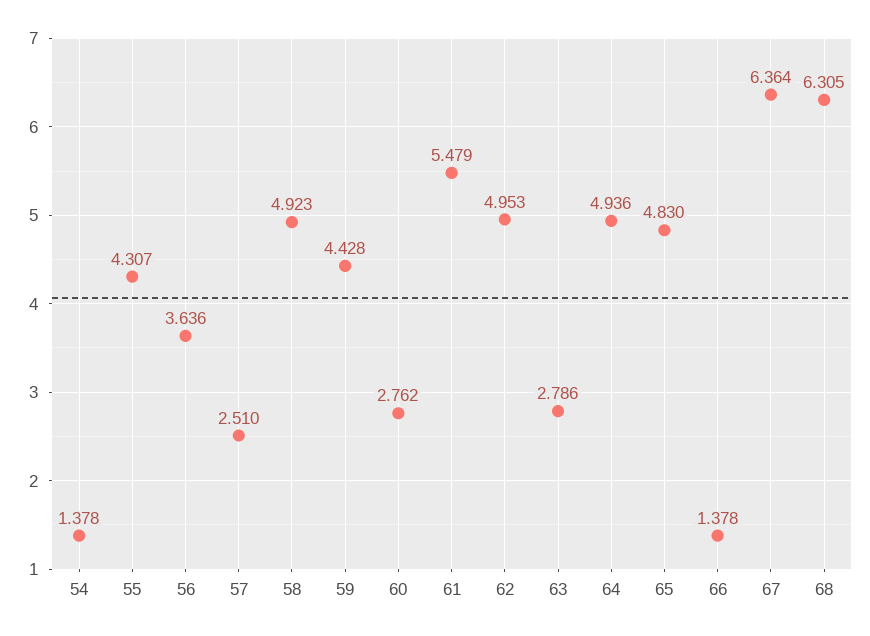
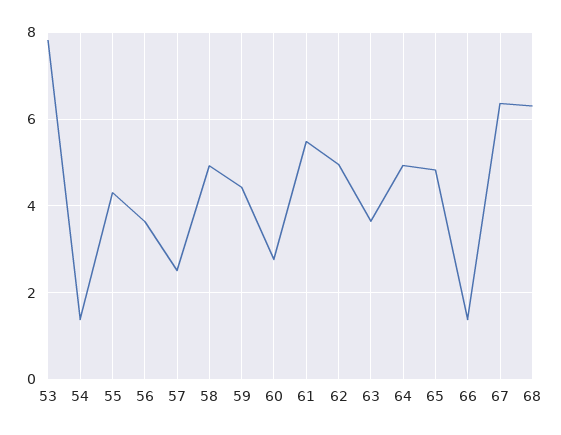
63: 2.786 -> 3.6
53: none -> 7.8

